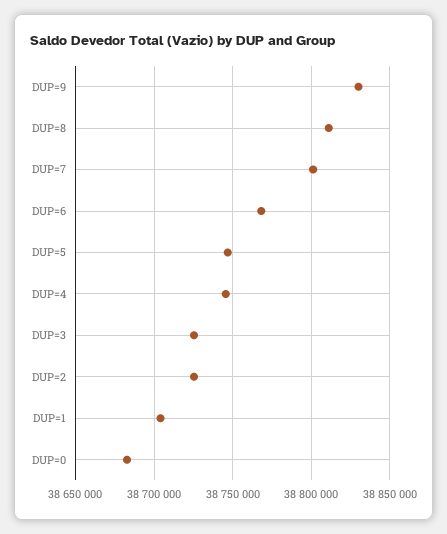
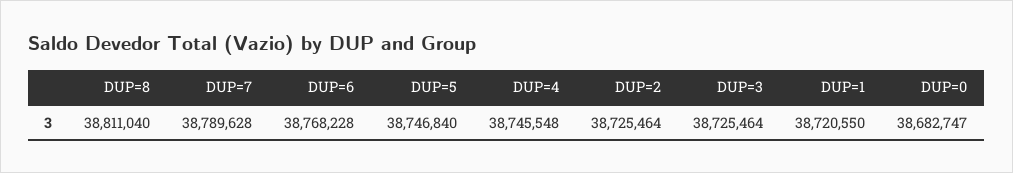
DUP=9: 38830000 -> none
DUP=7: 38800000 -> 38789628
DUP=1: 38705000 -> 38720550

